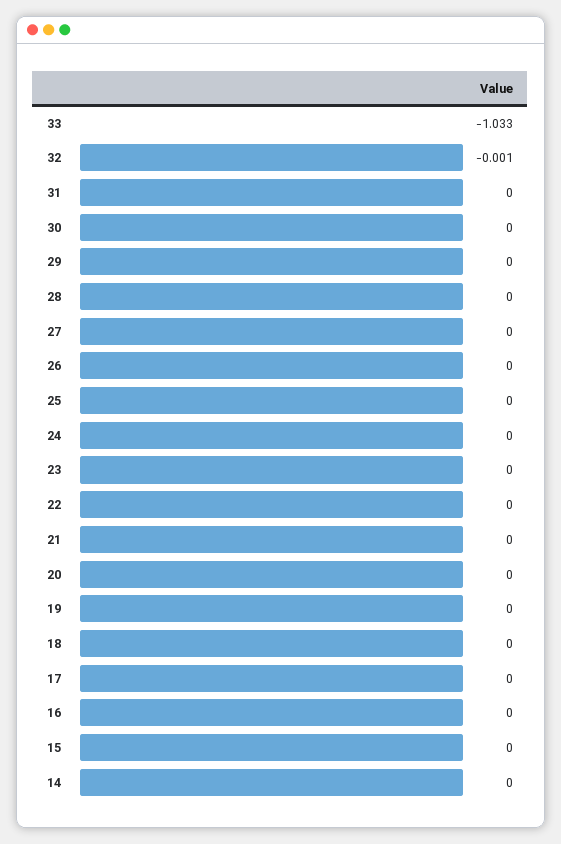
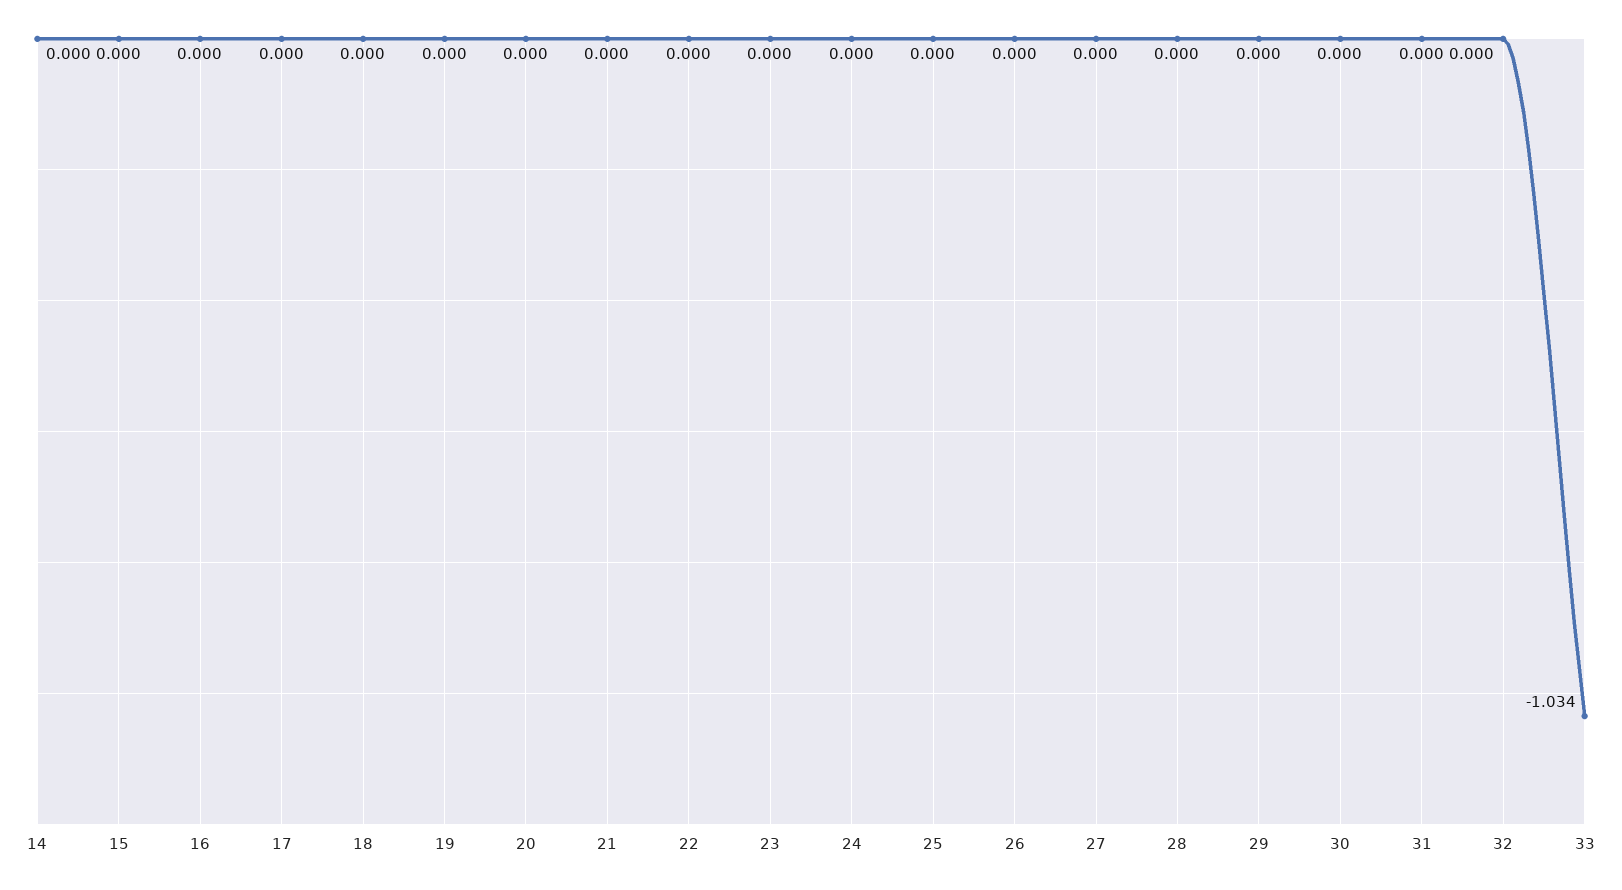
33: -1.033 -> -1.034
32: -0.001 -> 0

